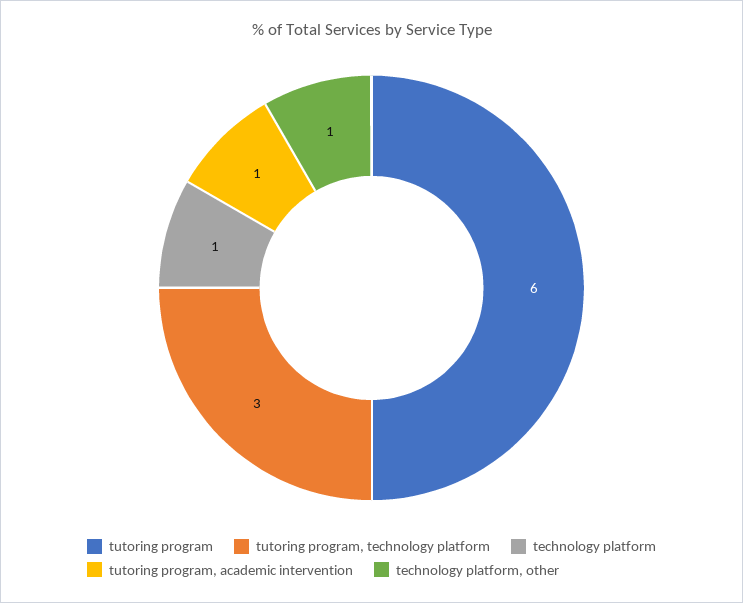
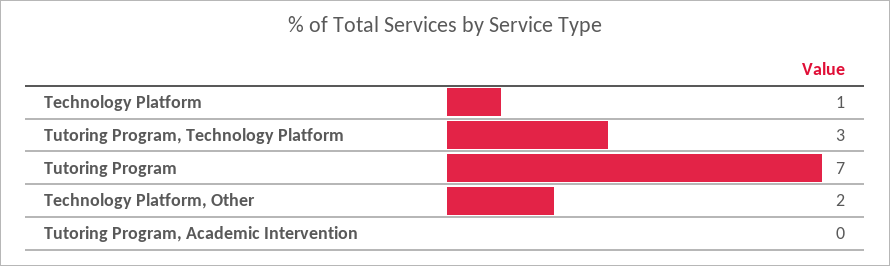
tutoring program: 6 -> 7
tutoring program, academic intervention: 1 -> 0
technology platform, other: 1 -> 2

